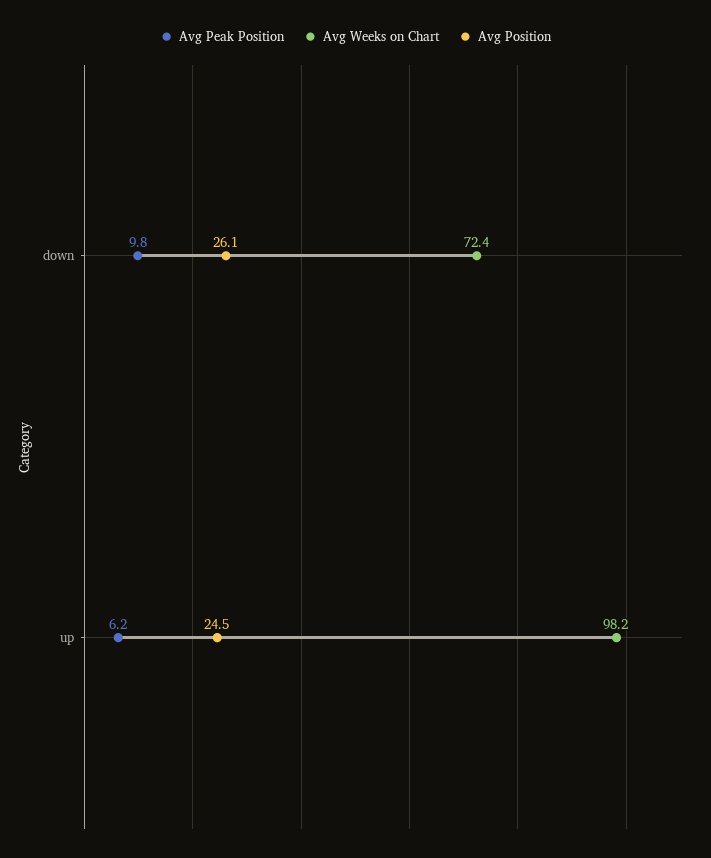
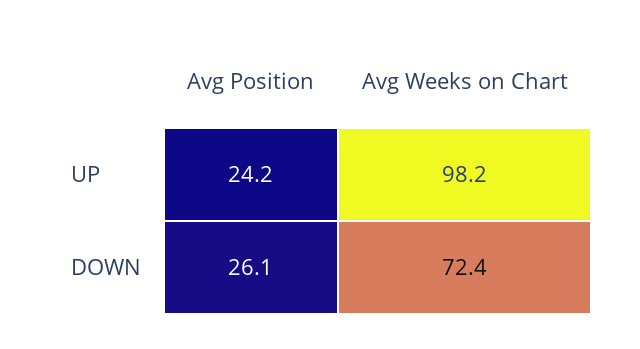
Avg Peak Position, down: 9.8 -> none
Avg Peak Position, up: 6.2 -> none
Avg Position, up: 24.5 -> 24.2

